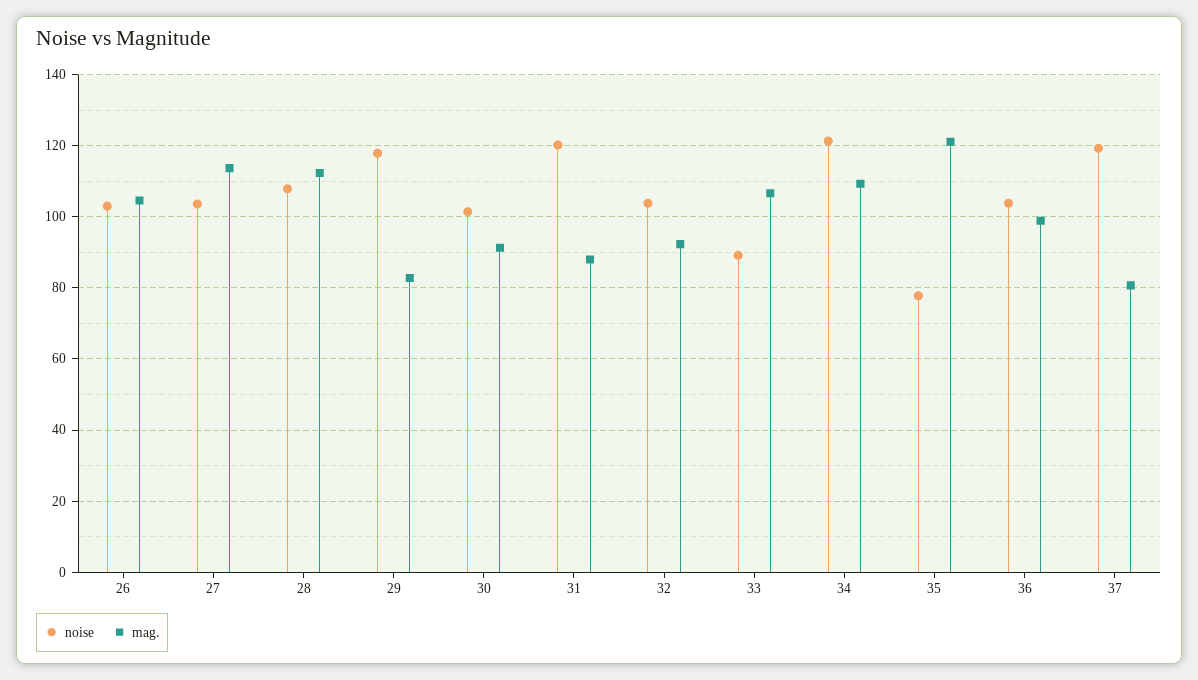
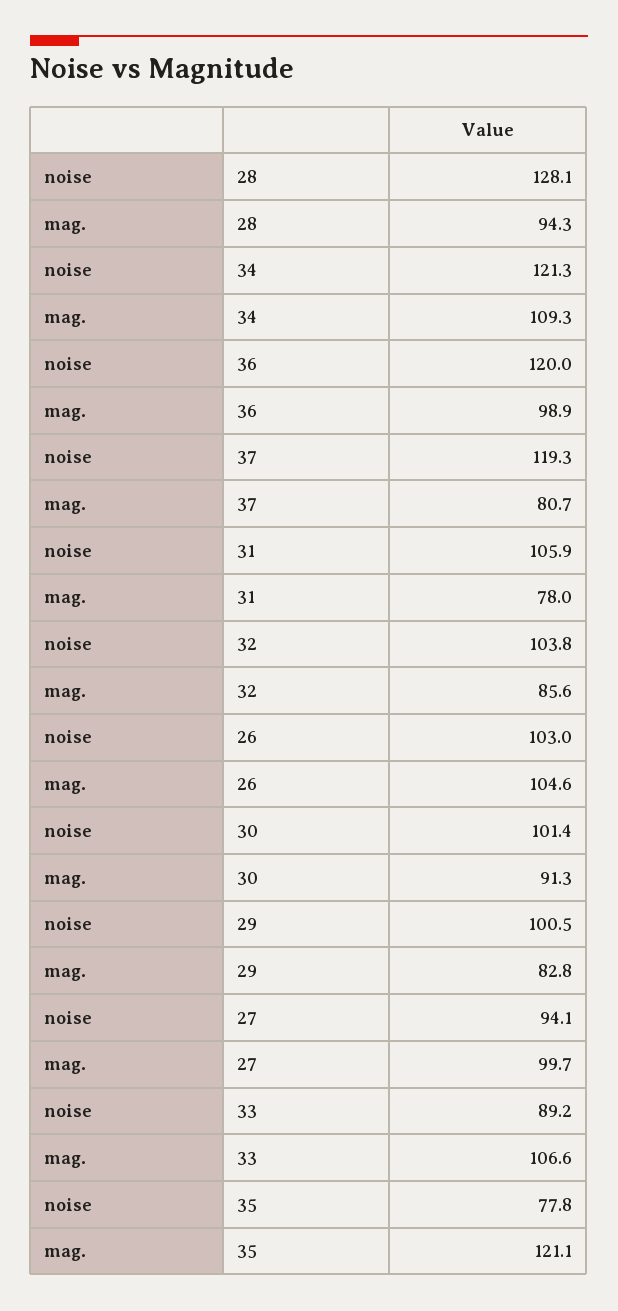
noise, 27: 104 -> 94.1
mag., 27: 114 -> 99.7
noise, 28: 108 -> 128.1
mag., 28: 112 -> 94.3
noise, 29: 118 -> 100.5
noise, 31: 120 -> 105.9
mag., 31: 88 -> 78
mag., 32: 92 -> 85.6
noise, 36: 104 -> 120

